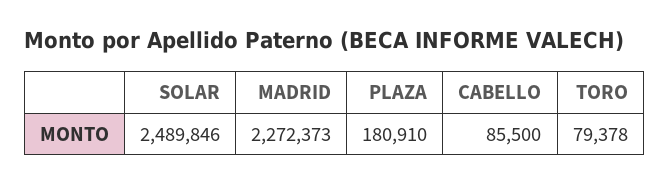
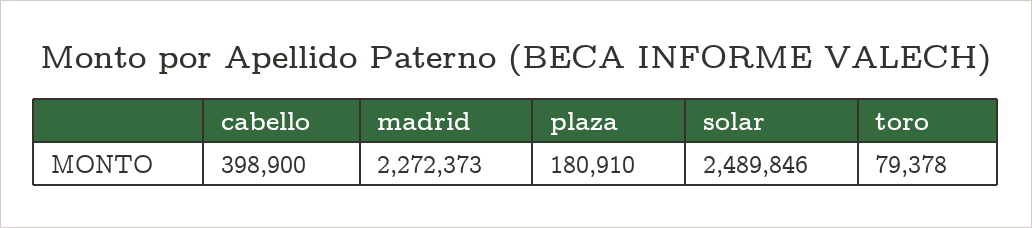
CABELLO: 85500 -> 398900

